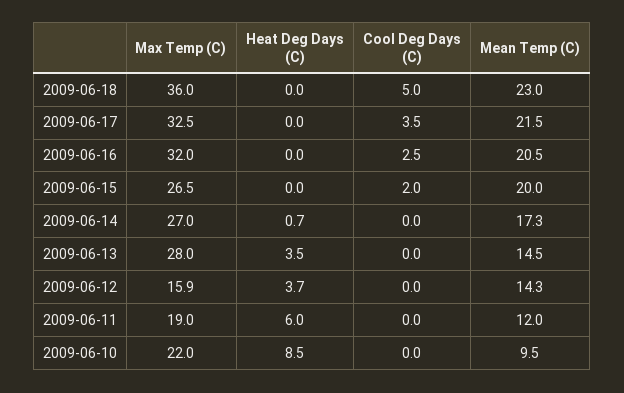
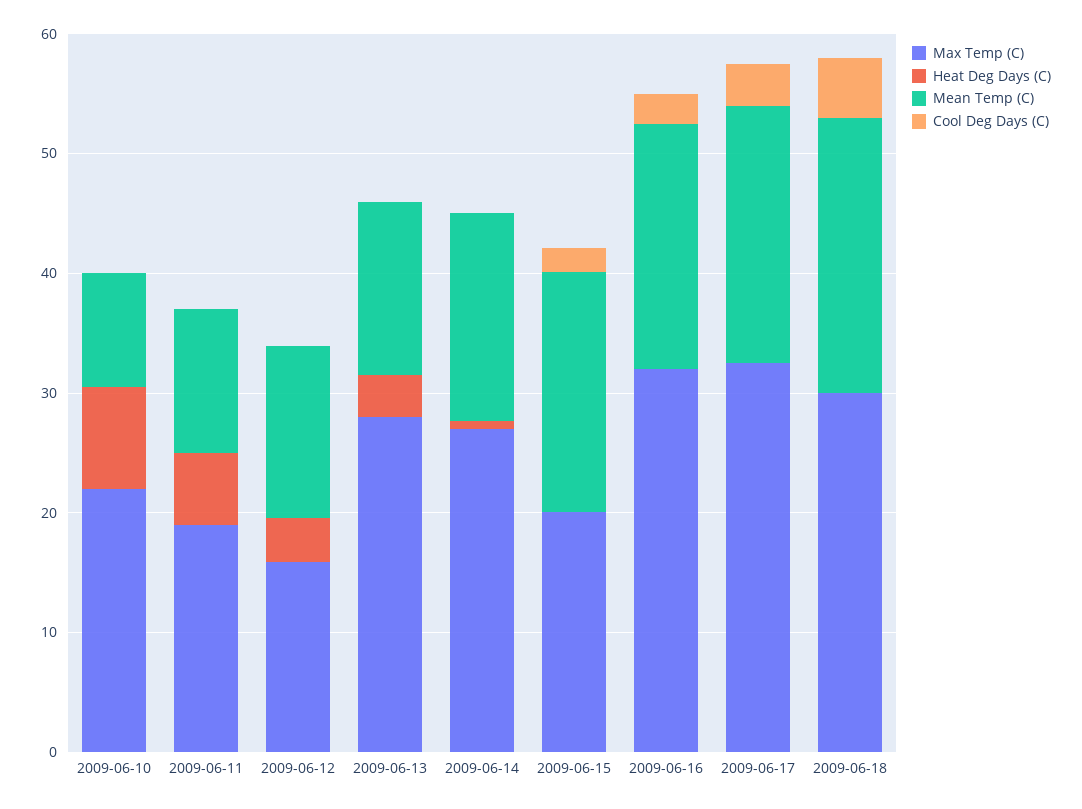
Max Temp (C), 2009-06-18: 36 -> 30
Max Temp (C), 2009-06-15: 26.5 -> 20

